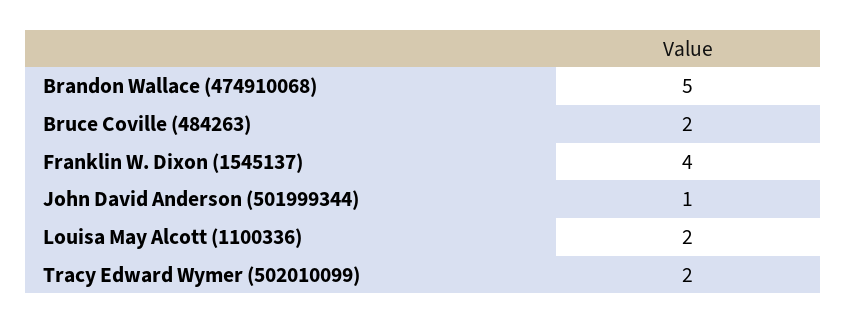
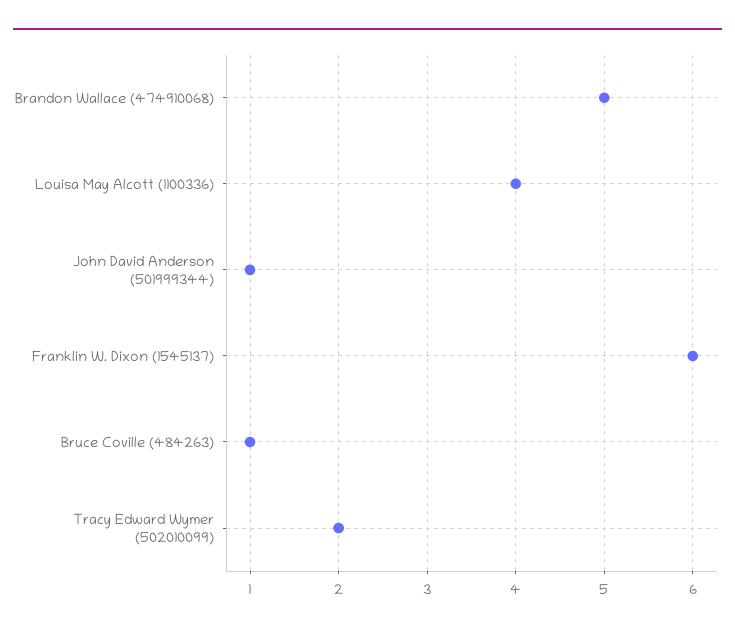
Bruce Coville (484263): 2 -> 1
Franklin W. Dixon (1545137): 4 -> 6
Louisa May Alcott (1100336): 2 -> 4

